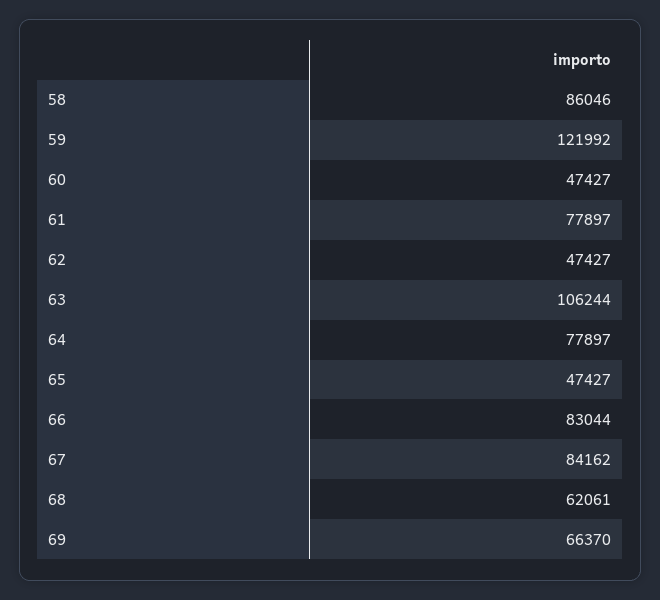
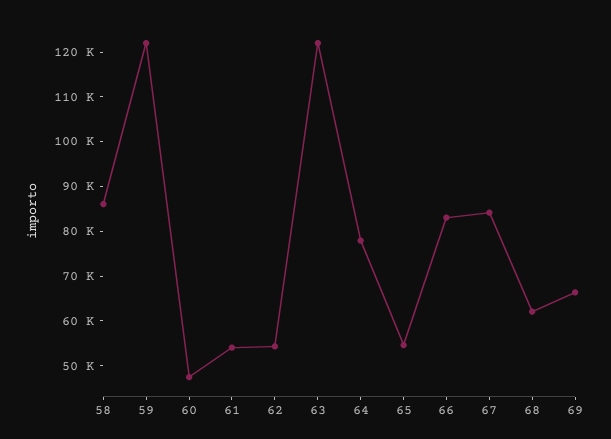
61: 77897 -> 54000
62: 47427 -> 54000
63: 106244 -> 122000
65: 47427 -> 54000

